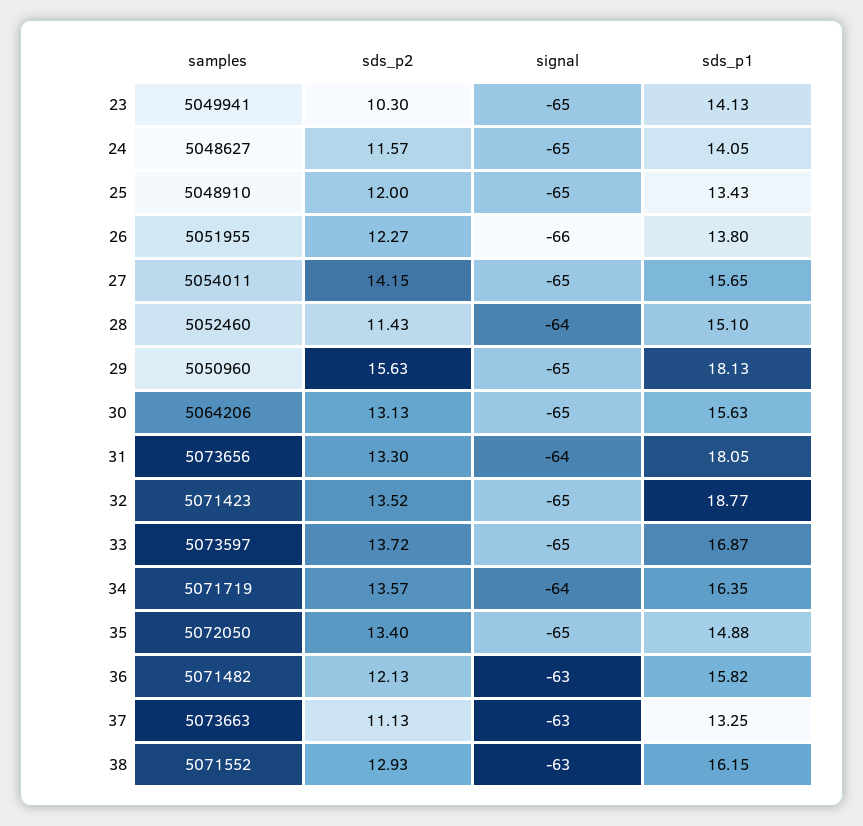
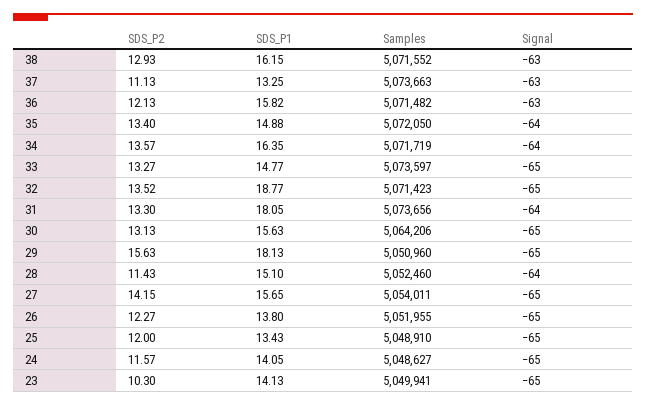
signal, 26: -66 -> -65
sds_p2, 33: 13.72 -> 13.27
sds_p1, 33: 16.87 -> 14.77
signal, 35: -65 -> -64

